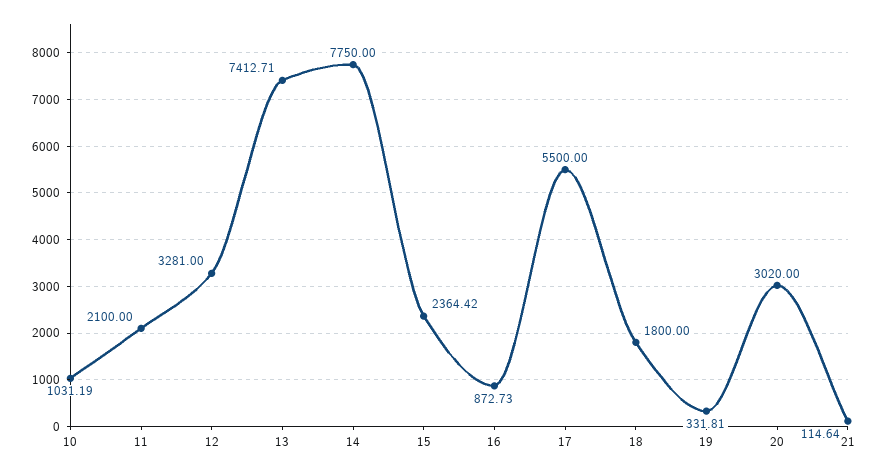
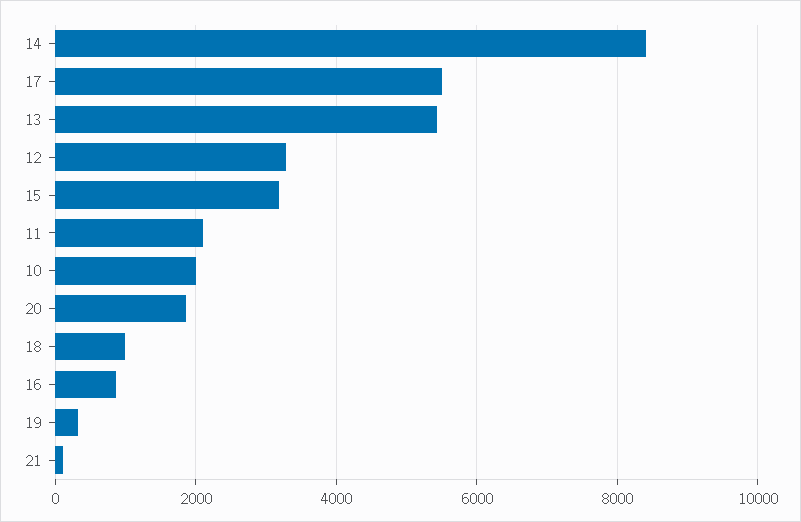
10: 1031.19 -> 2000
13: 7412.71 -> 5400
14: 7750 -> 8400
15: 2364.42 -> 3200
18: 1800 -> 1000
20: 3020 -> 1800

